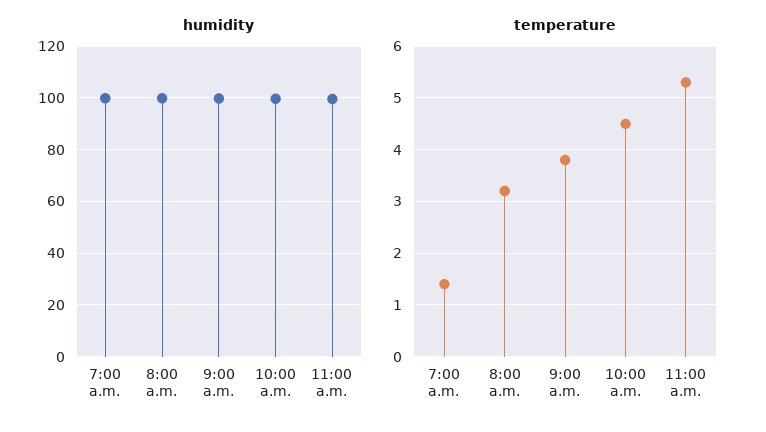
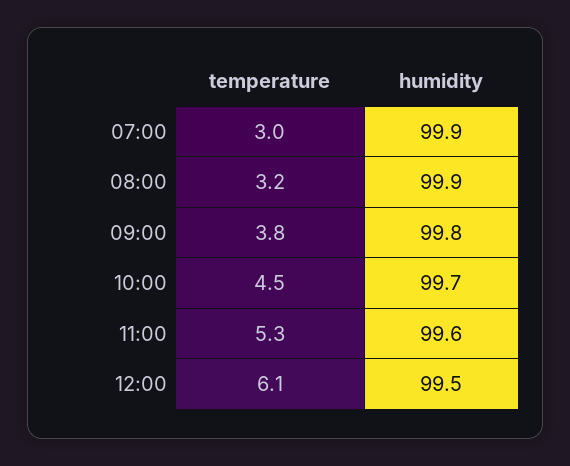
temperature, 7:00 a.m.: 1.5 -> 3
temperature, 12:00: none -> 6.1
humidity, 12:00: none -> 99.5

